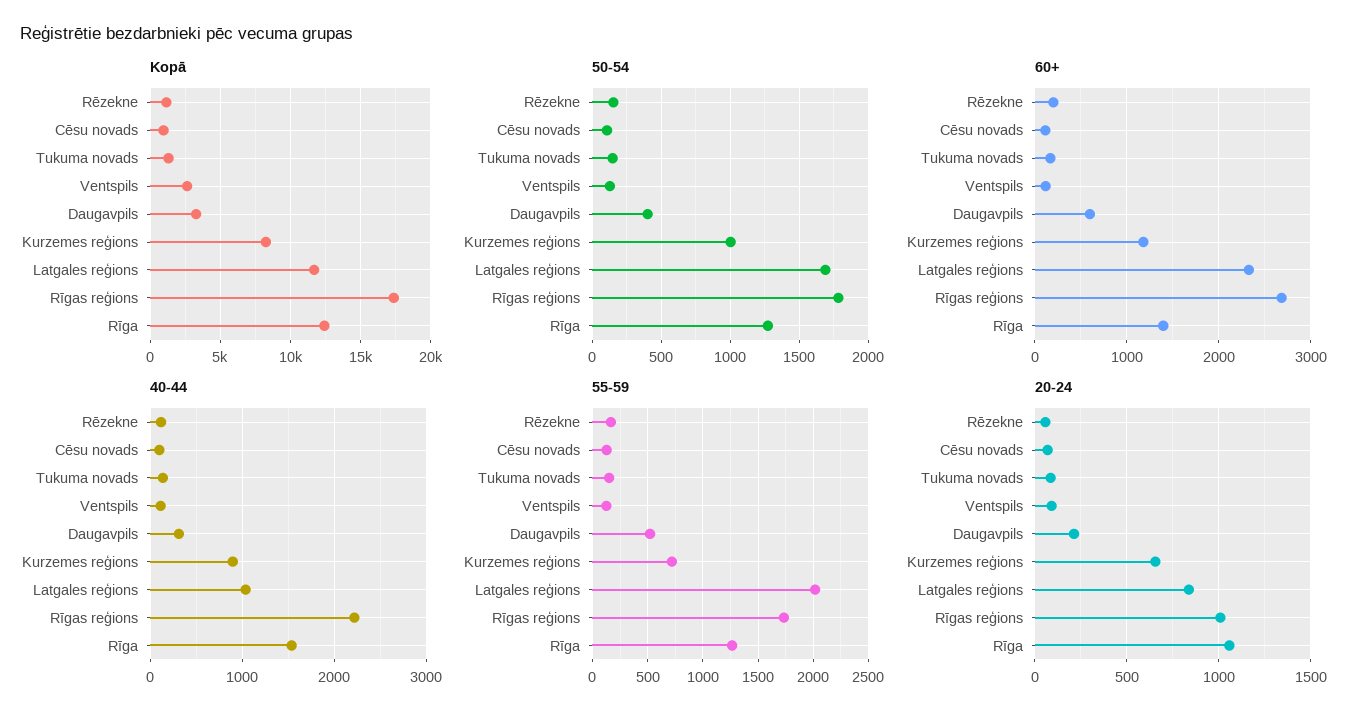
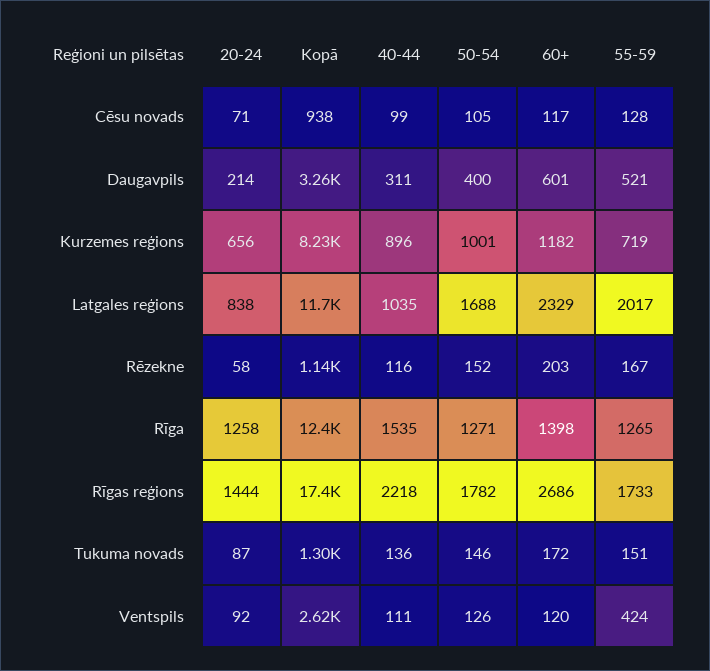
55-59, Ventspils: 100 -> 424
20-24, Rīgas reģions: 1000 -> 1444
20-24, Rīga: 1050 -> 1258

